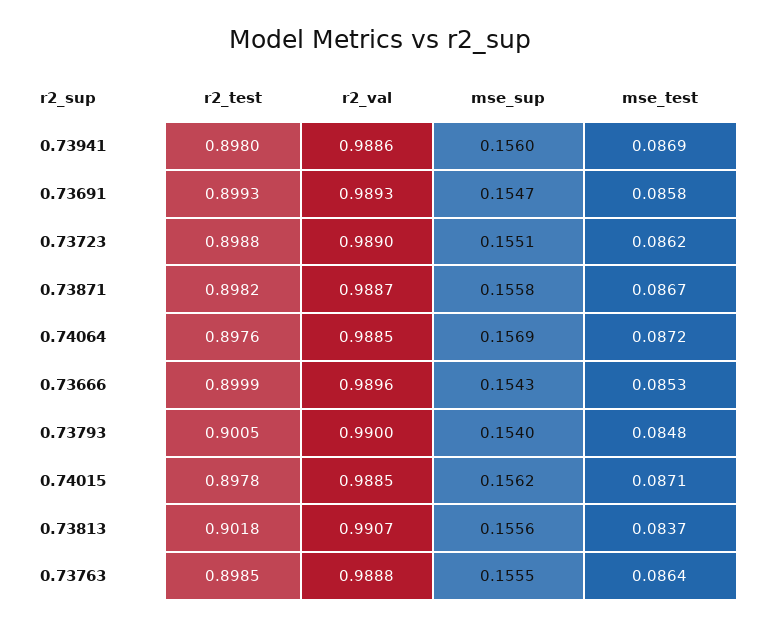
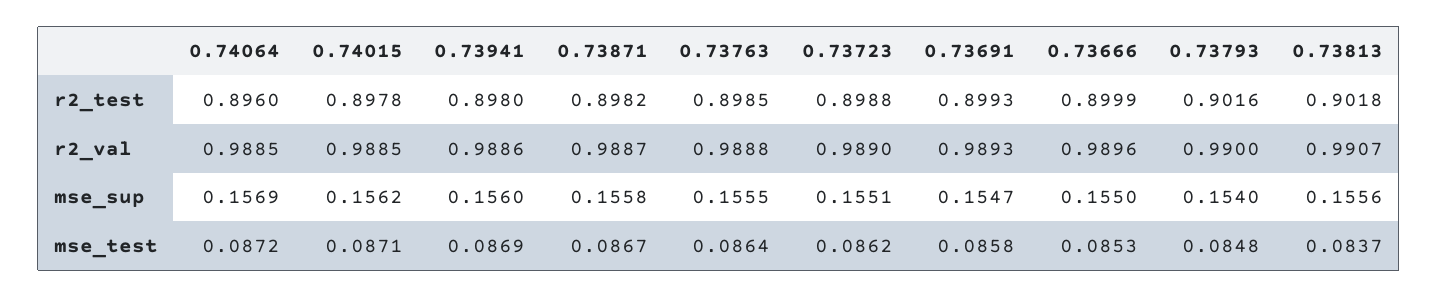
r2_test, 0.74064: 0.8976 -> 0.896
mse_sup, 0.73666: 0.1543 -> 0.155
r2_test, 0.73793: 0.9005 -> 0.9016

